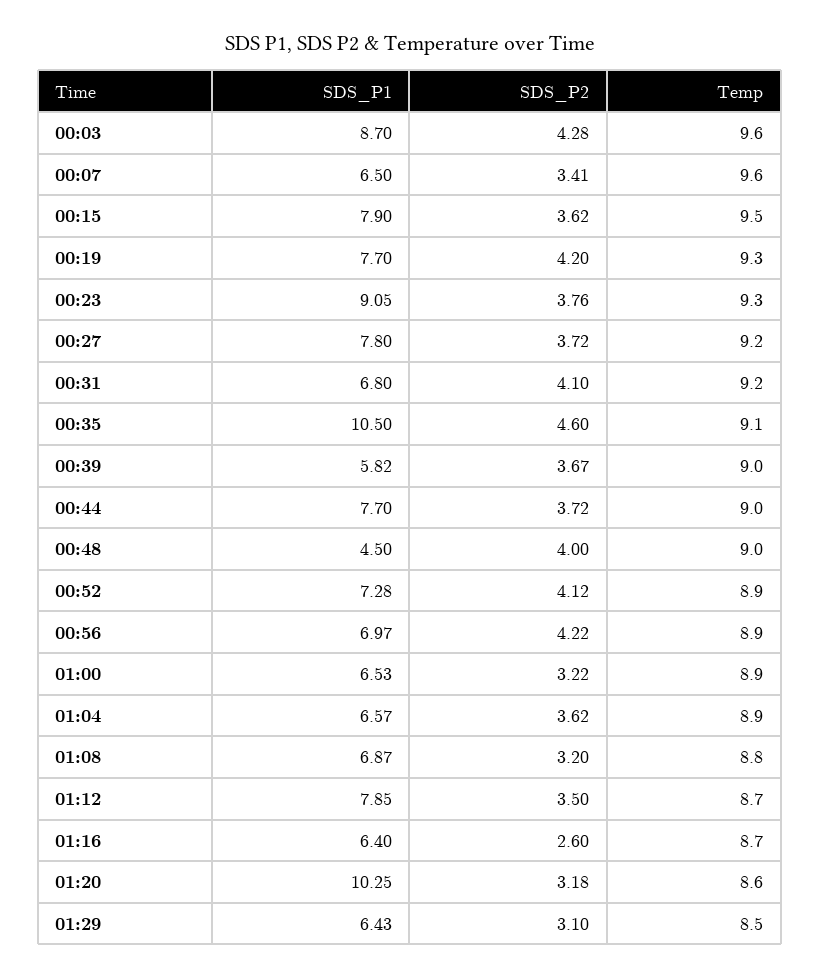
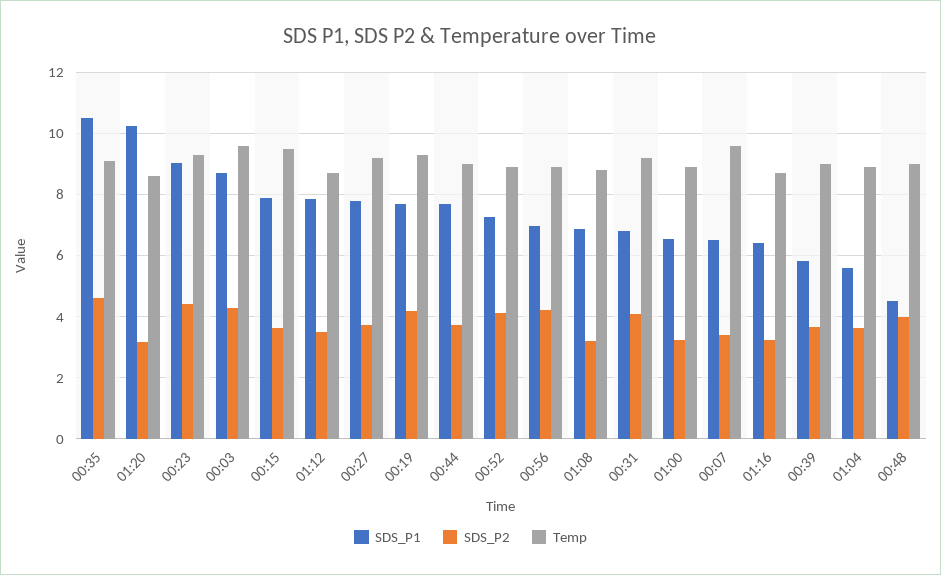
SDS_P2, 00:23: 3.76 -> 4.4
SDS_P1, 01:04: 6.57 -> 5.6
SDS_P2, 01:16: 2.6 -> 3.2
SDS_P1, 01:29: 6.43 -> none
SDS_P2, 01:29: 3.1 -> none
Temp, 01:29: 8.5 -> none

